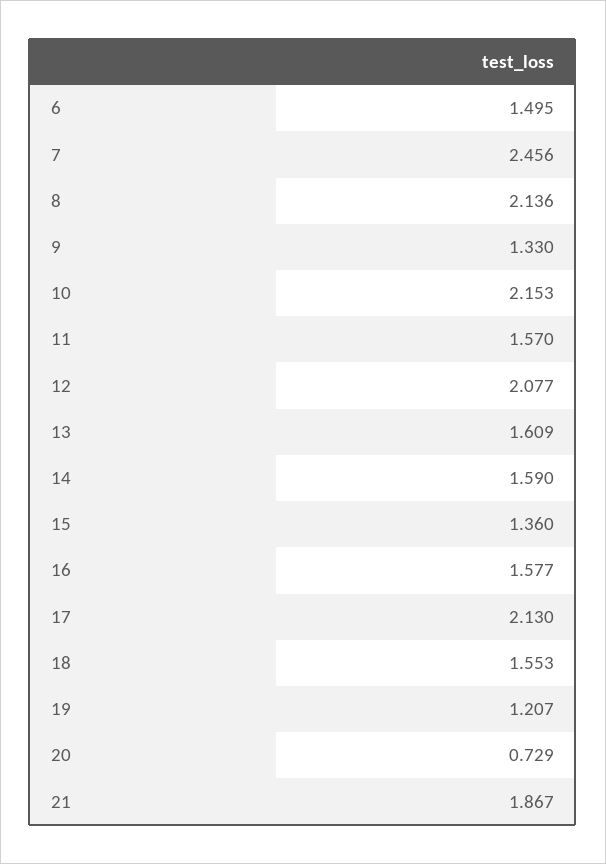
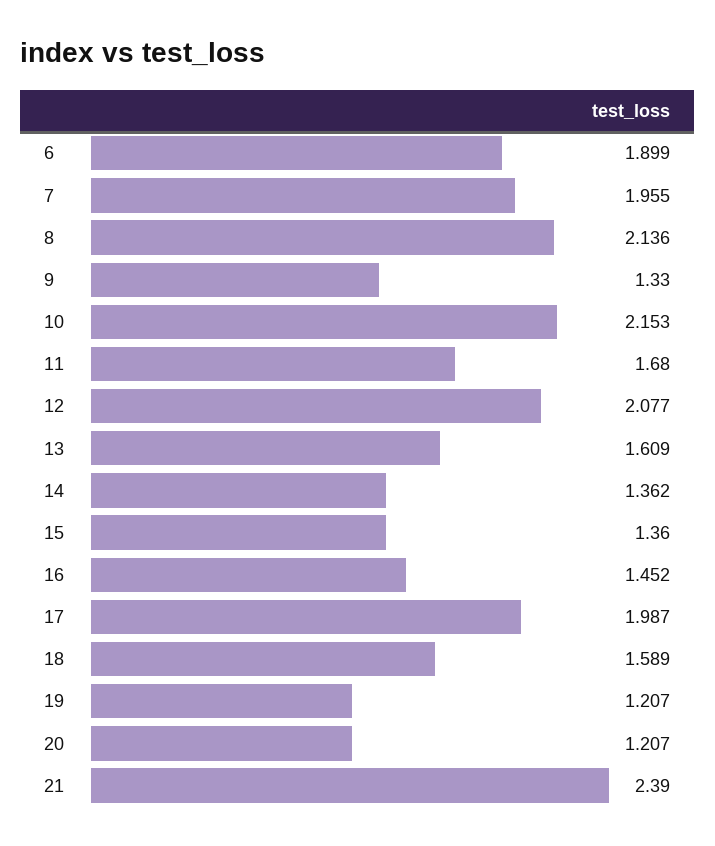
6: 1.495 -> 1.899
7: 2.456 -> 1.955
11: 1.57 -> 1.68
14: 1.59 -> 1.362
16: 1.577 -> 1.452
17: 2.13 -> 1.987
18: 1.553 -> 1.589
20: 0.729 -> 1.207
21: 1.867 -> 2.39

